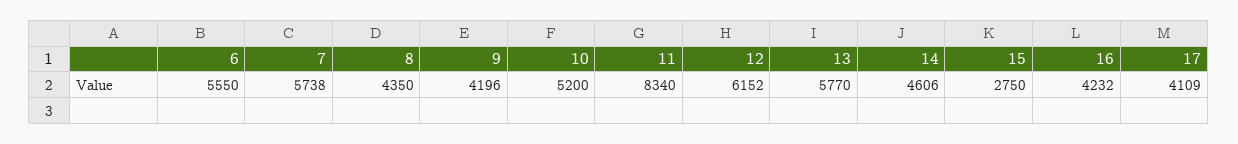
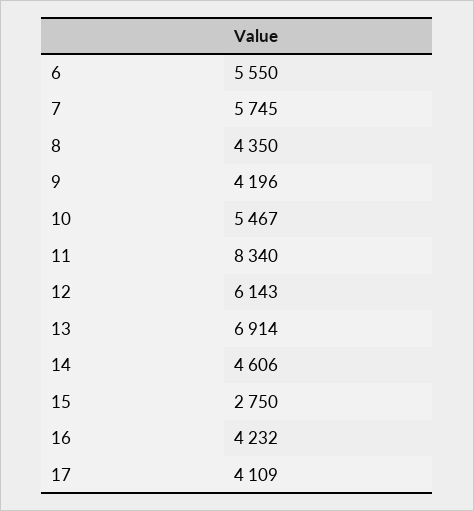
7: 5738 -> 5745
10: 5200 -> 5467
12: 6152 -> 6143
13: 5770 -> 6914

